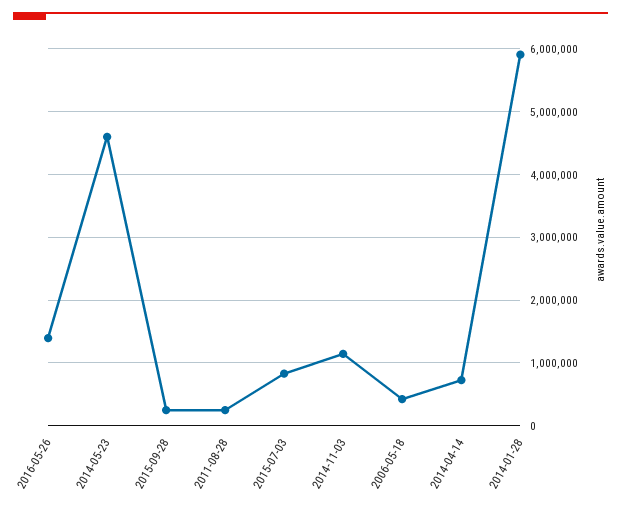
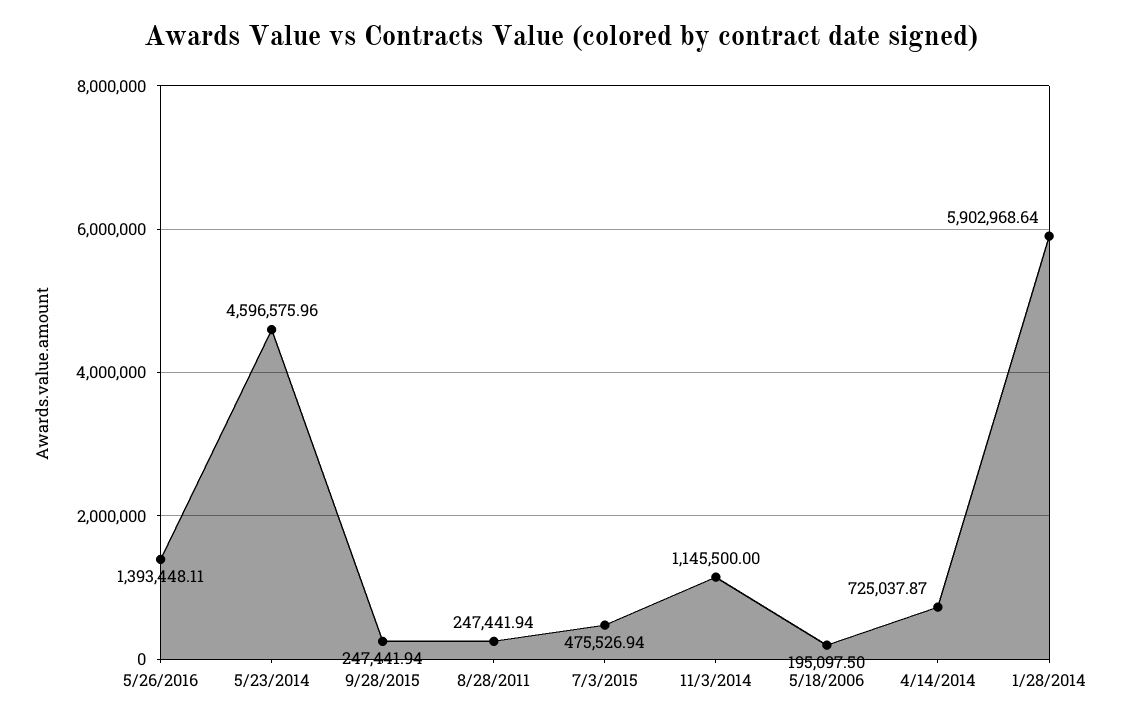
2015-07-03: 800000 -> 475526.94
2006-05-18: 400000 -> 195097.5

